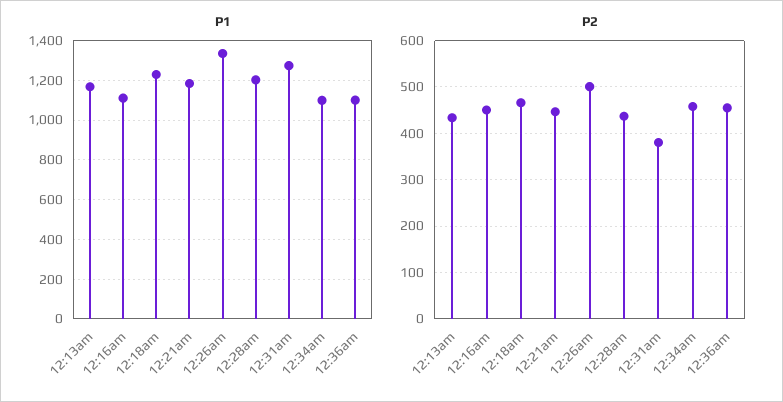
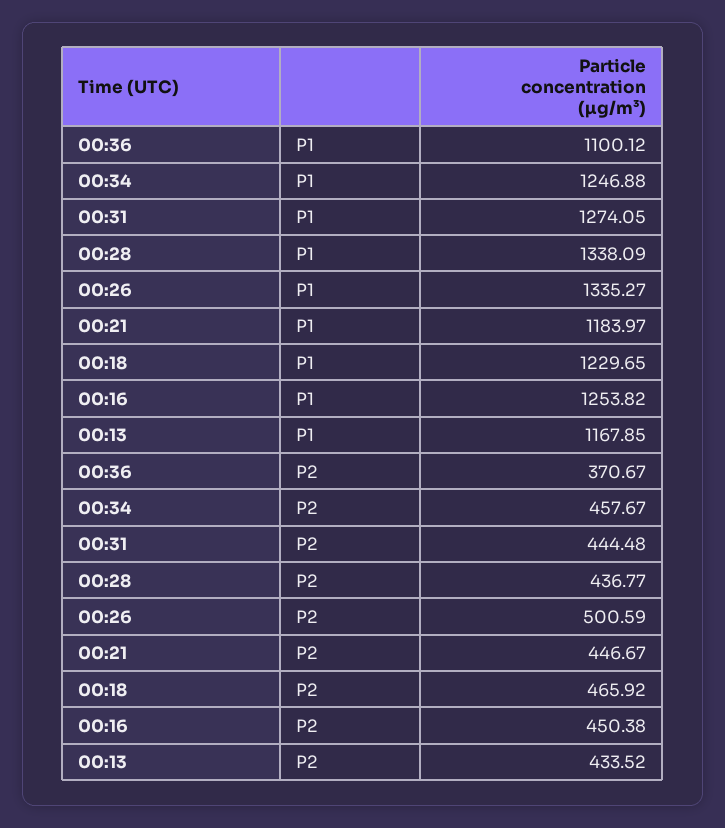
P1, 12:16am: 1100 -> 1253.82
P1, 12:28am: 1200 -> 1338.09
P1, 12:34am: 1100 -> 1246.88
P2, 12:31am: 380 -> 444.48
P2, 12:36am: 460 -> 370.67

